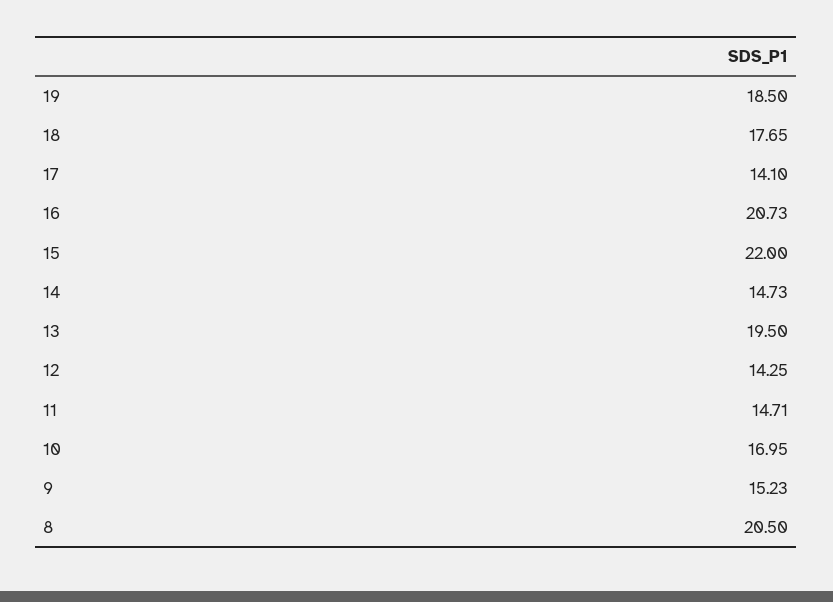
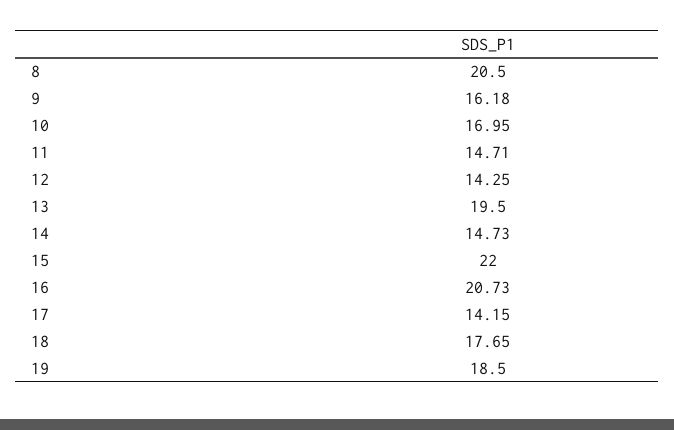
17: 14.1 -> 14.15
9: 15.23 -> 16.18

